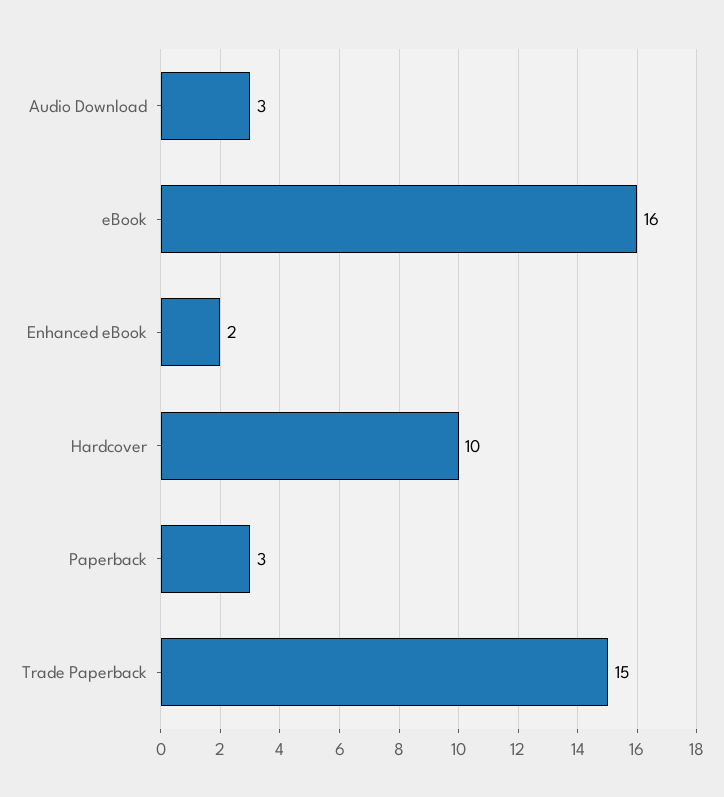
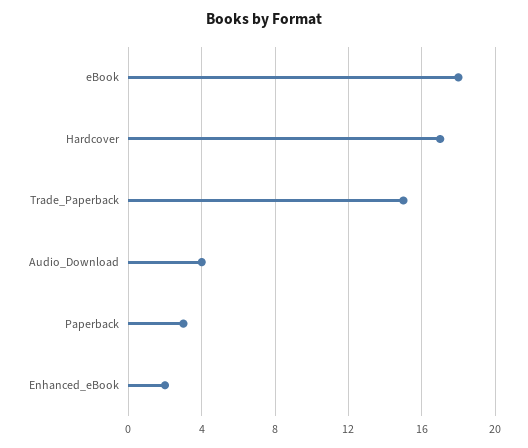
Audio Download: 3 -> 4
eBook: 16 -> 18
Hardcover: 10 -> 17

